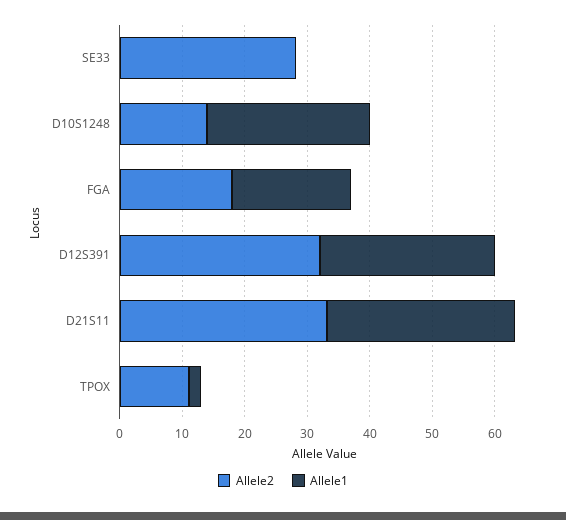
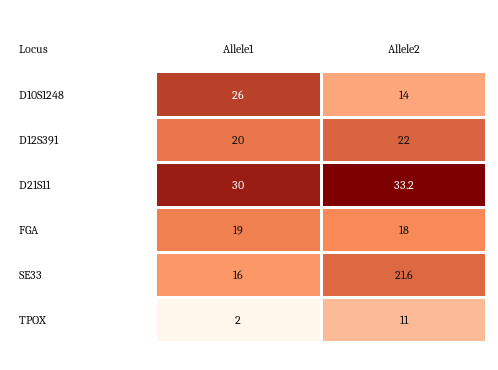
Allele2, SE33: 28 -> 21.6
Allele1, SE33: 0 -> 16
Allele2, D12S391: 32 -> 22
Allele1, D12S391: 28 -> 20

